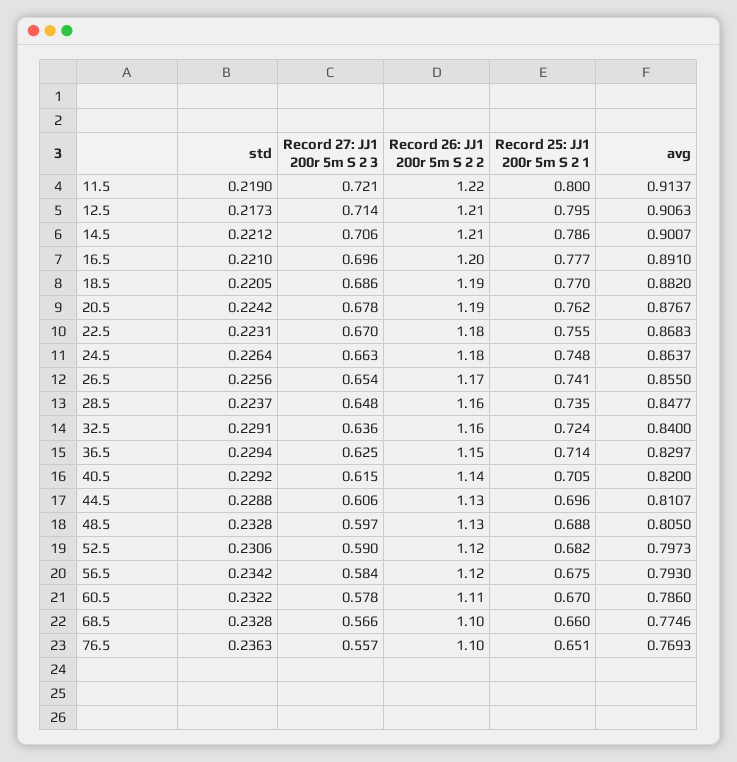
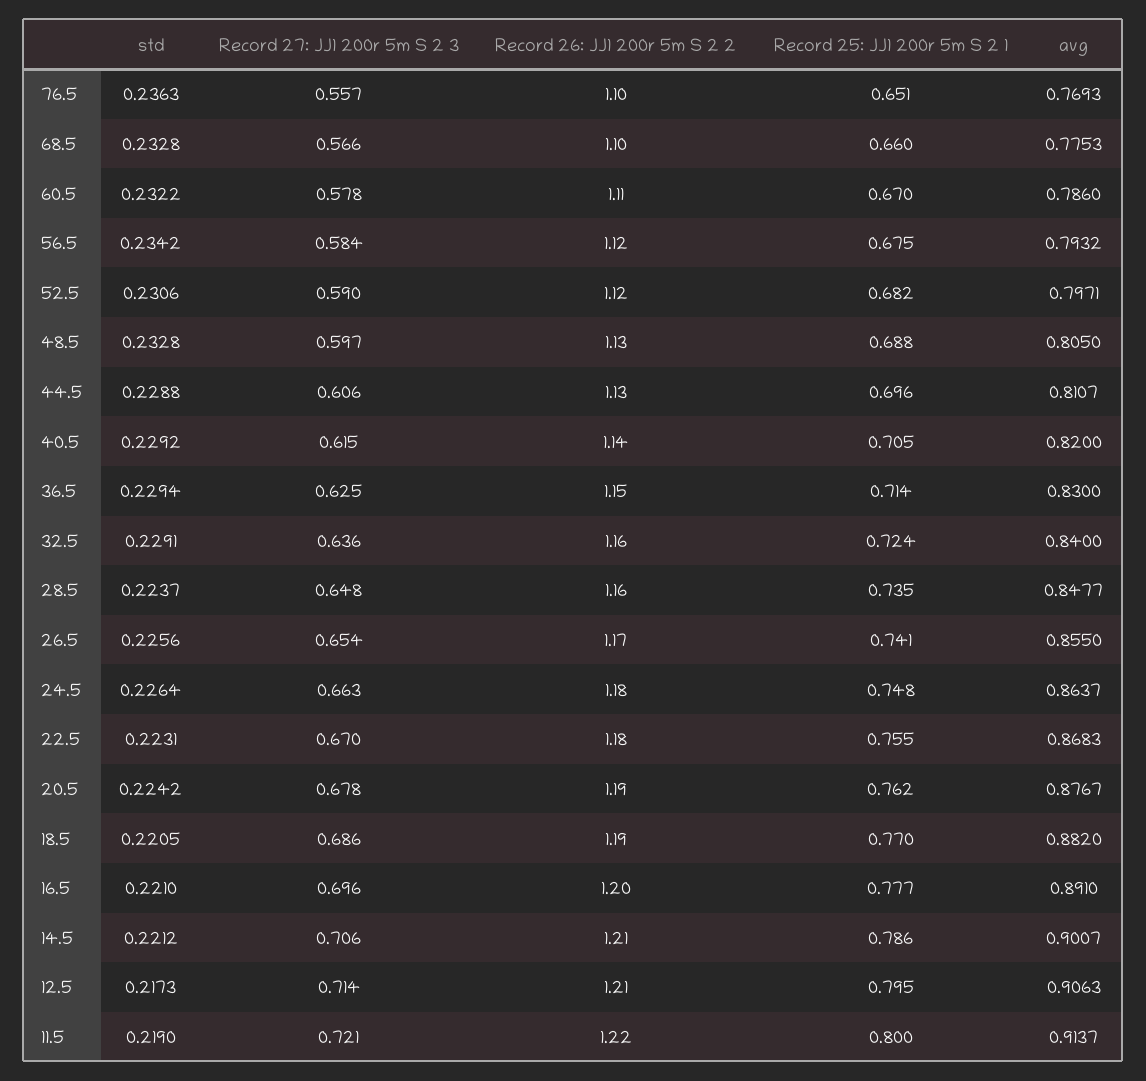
avg, 36.5: 0.8297 -> 0.83
avg, 52.5: 0.7973 -> 0.7971
avg, 56.5: 0.793 -> 0.7932
avg, 68.5: 0.7746 -> 0.7753

